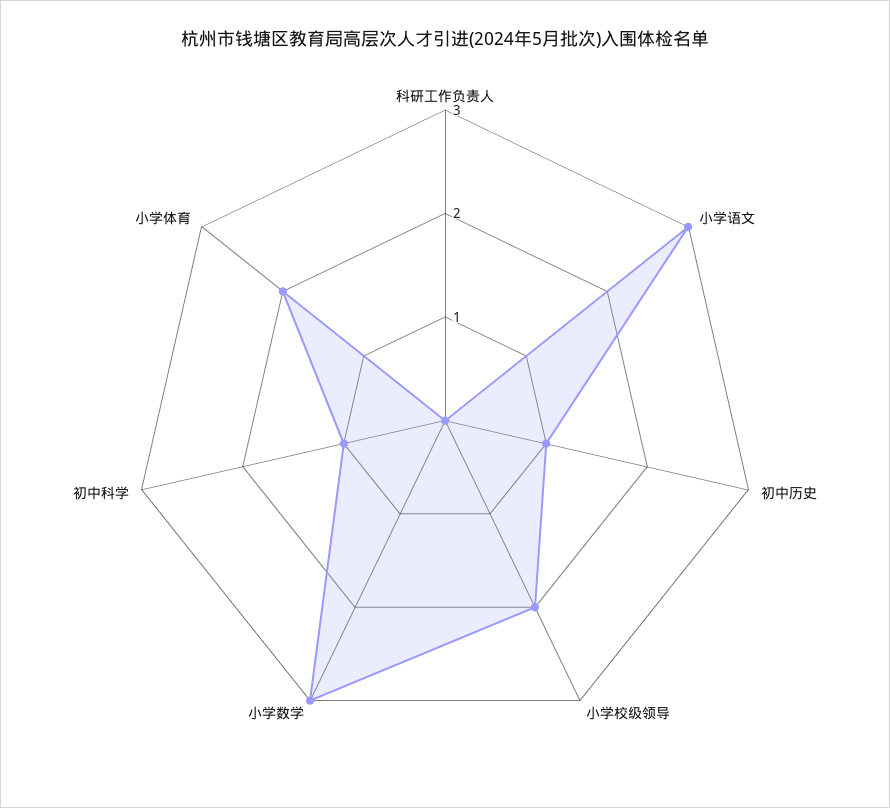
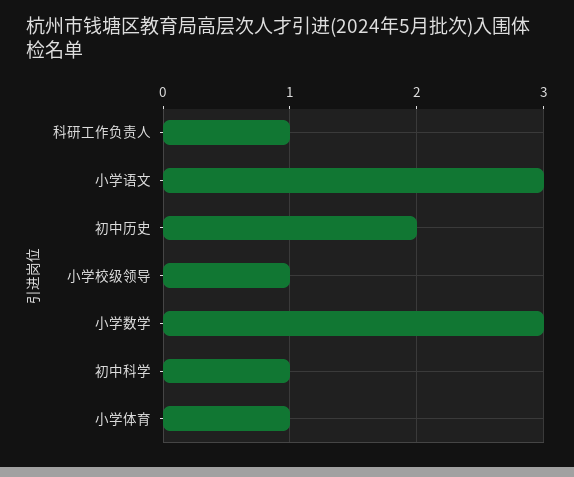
科研工作负责人: 0 -> 1
初中历史: 1 -> 2
小学校级领导: 2 -> 1
小学体育: 2 -> 1

